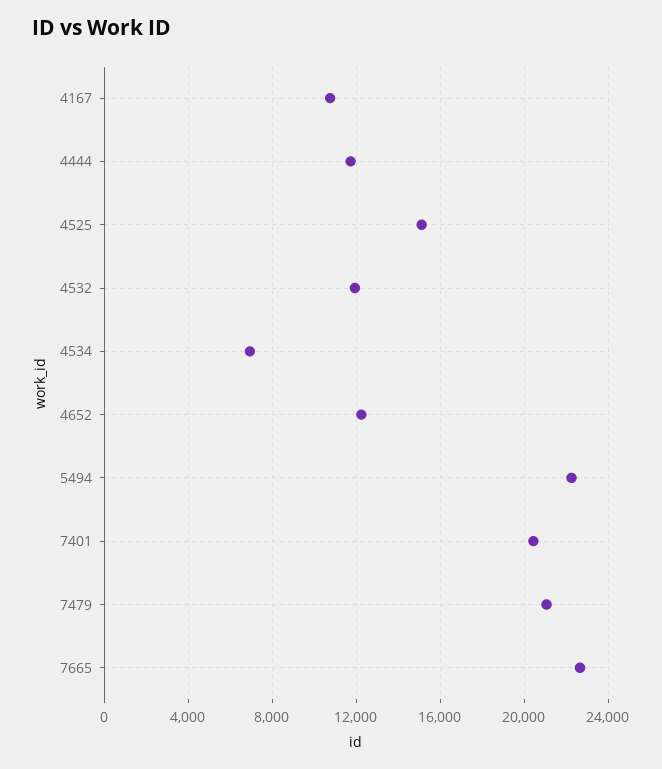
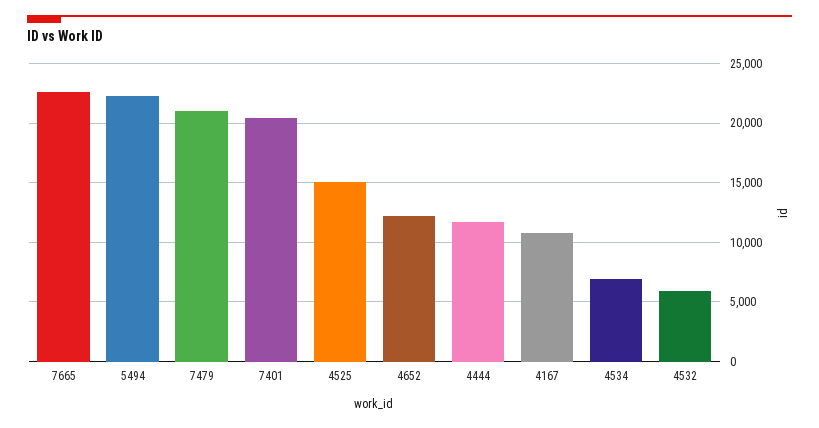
4532: 12000 -> 6000

